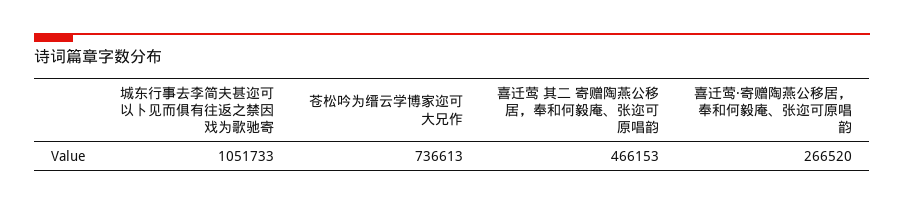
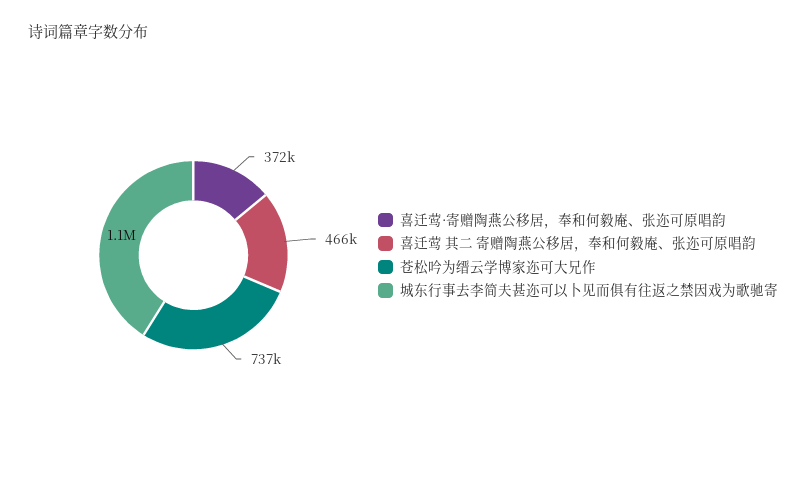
喜迁莺·寄赠陶燕公移居，奉和何毅庵、张迩可原唱韵: 266520 -> 372000

